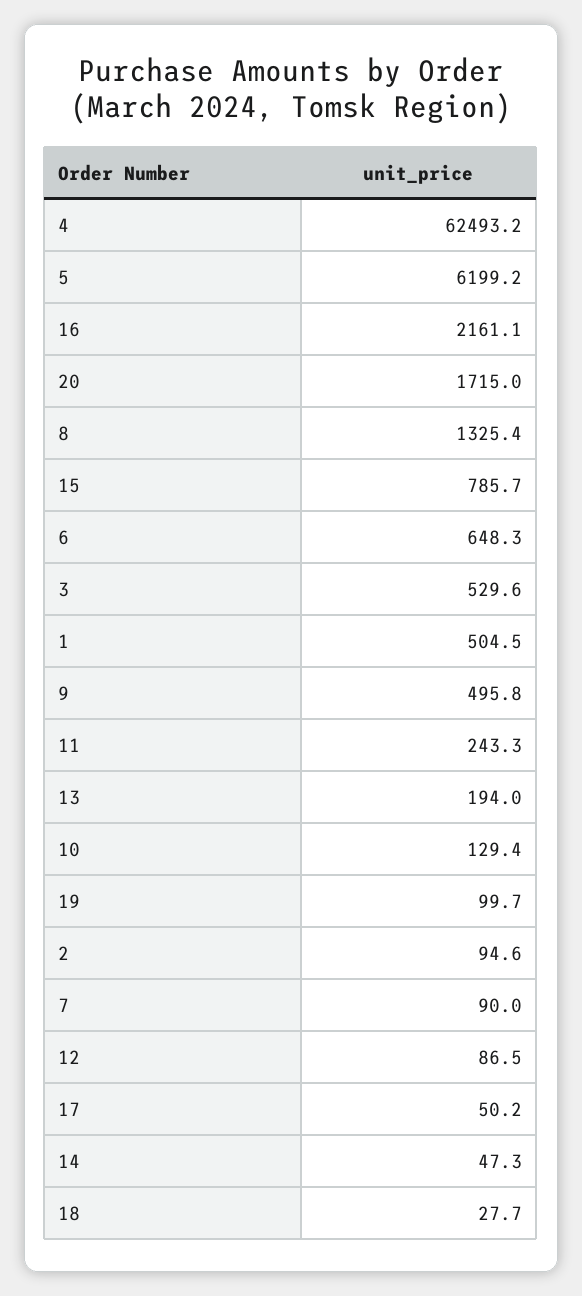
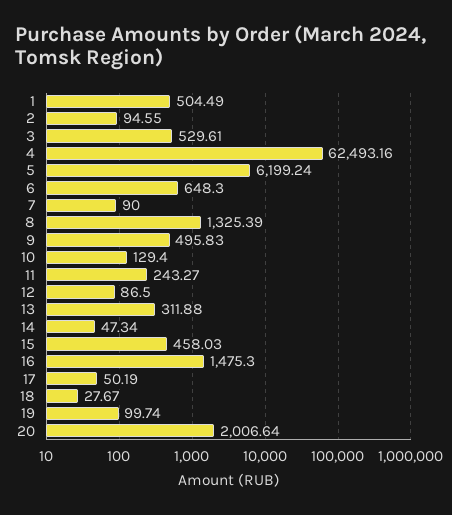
16: 2161.1 -> 1475.3
20: 1715 -> 2006.64
15: 785.7 -> 458.03
13: 194 -> 311.88

